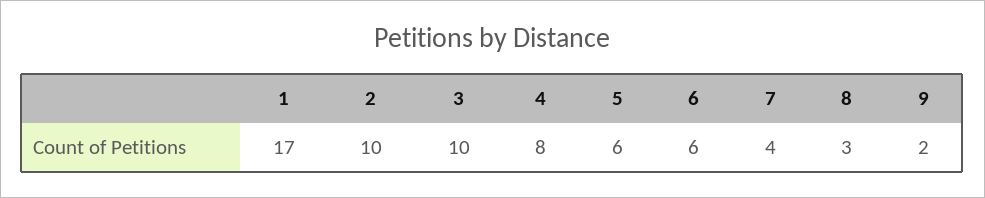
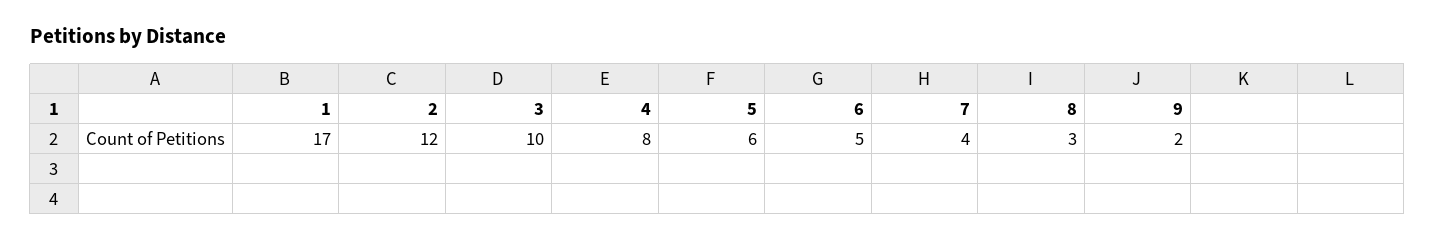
2: 10 -> 12
6: 6 -> 5

